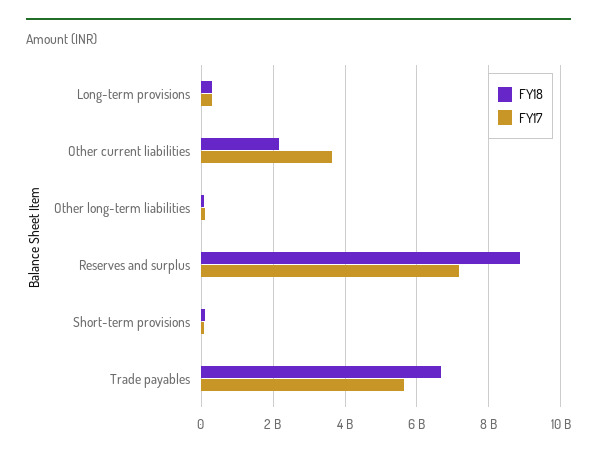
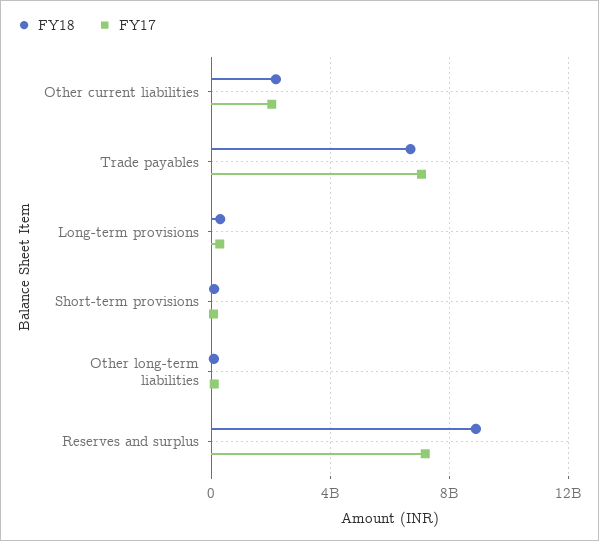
FY17, Other current liabilities: 3600000000 -> 2000000000
FY17, Trade payables: 5600000000 -> 7000000000

